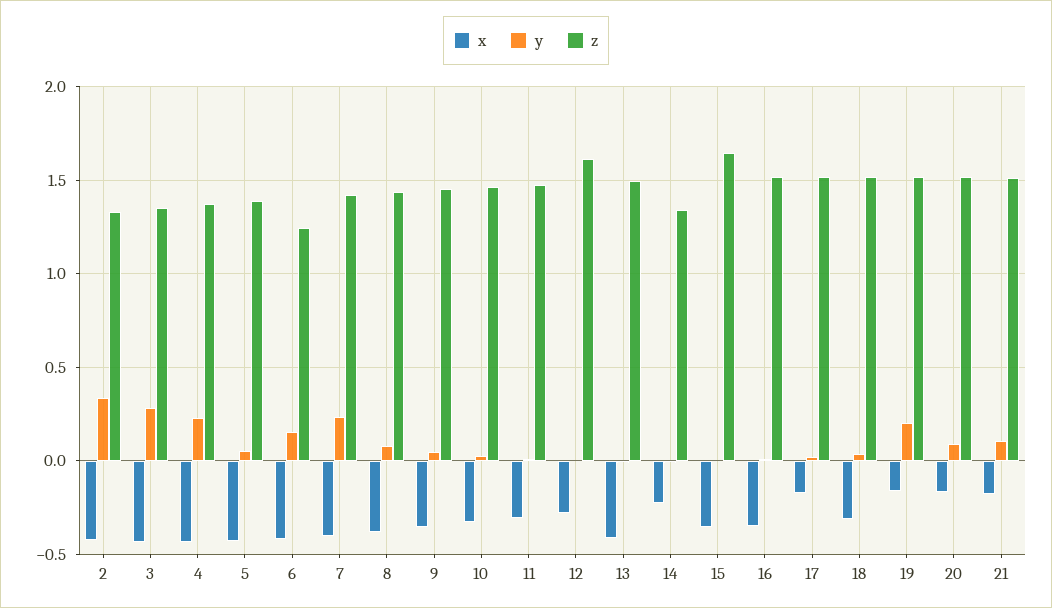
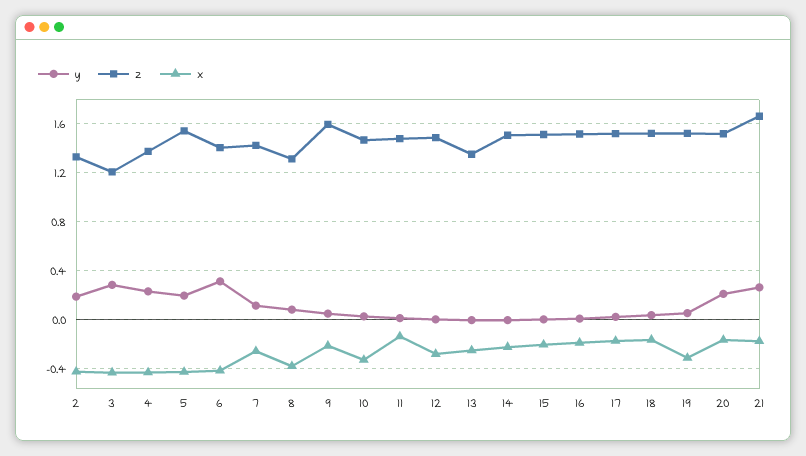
y, 2: 0.35 -> 0.2
z, 3: 1.35 -> 1.2
y, 5: 0.05 -> 0.2
z, 5: 1.4 -> 1.55
y, 6: 0.15 -> 0.3
z, 6: 1.25 -> 1.4
x, 7: -0.4 -> -0.25
y, 7: 0.25 -> 0.1
z, 8: 1.45 -> 1.3
x, 9: -0.35 -> -0.2
z, 9: 1.45 -> 1.6
x, 11: -0.3 -> -0.15
z, 12: 1.6 -> 1.5
x, 13: -0.4 -> -0.25
z, 13: 1.5 -> 1.35
z, 14: 1.35 -> 1.5
x, 15: -0.35 -> -0.2
z, 15: 1.65 -> 1.5
x, 16: -0.35 -> -0.2
x, 18: -0.3 -> -0.15
x, 19: -0.15 -> -0.3
y, 19: 0.2 -> 0.05
y, 20: 0.1 -> 0.2
y, 21: 0.1 -> 0.25
z, 21: 1.5 -> 1.65

